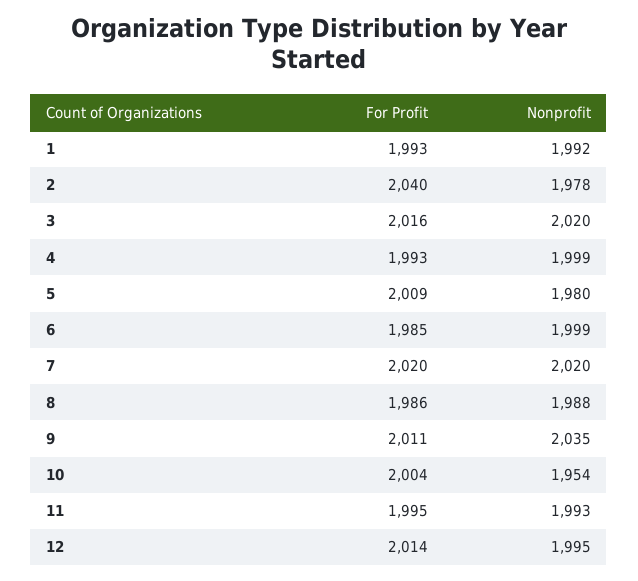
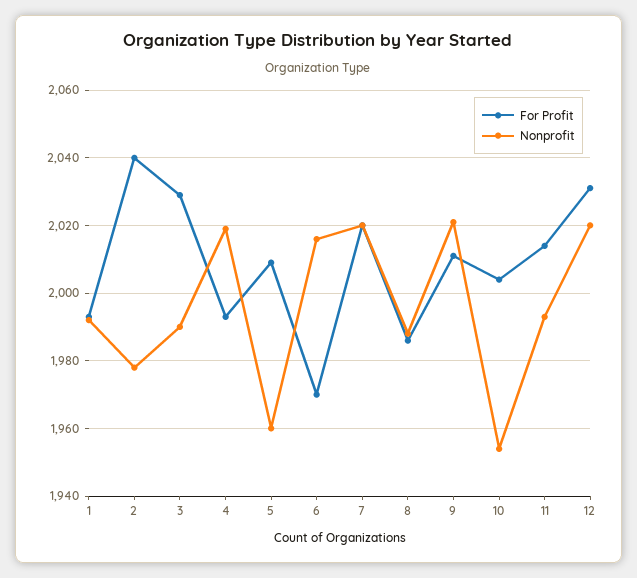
For Profit, 3: 2016 -> 2030
Nonprofit, 3: 2020 -> 1990
Nonprofit, 4: 1999 -> 2020
Nonprofit, 5: 1980 -> 1960
For Profit, 6: 1985 -> 1970
Nonprofit, 6: 1999 -> 2015
Nonprofit, 9: 2035 -> 2020
For Profit, 11: 1995 -> 2015
For Profit, 12: 2014 -> 2030
Nonprofit, 12: 1995 -> 2020

